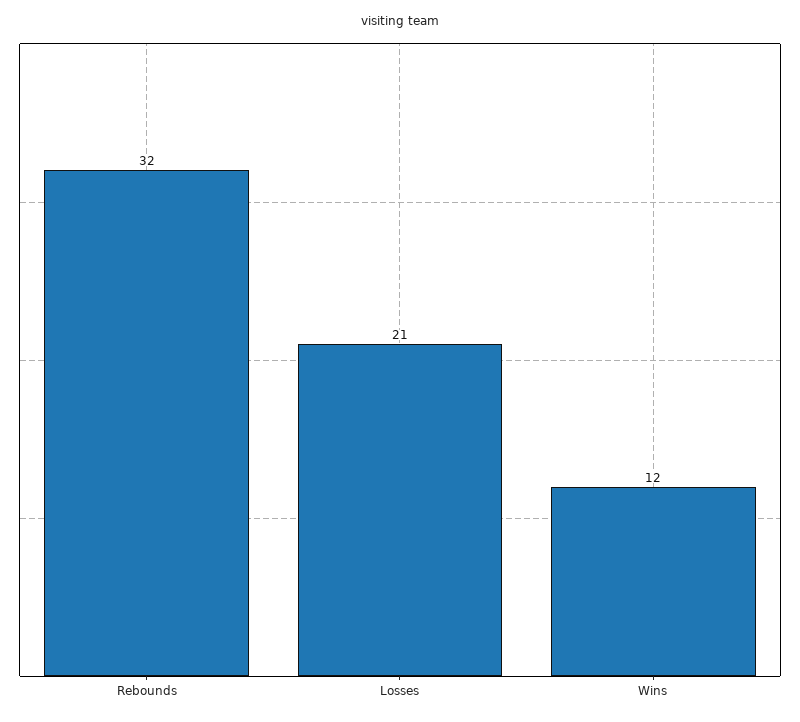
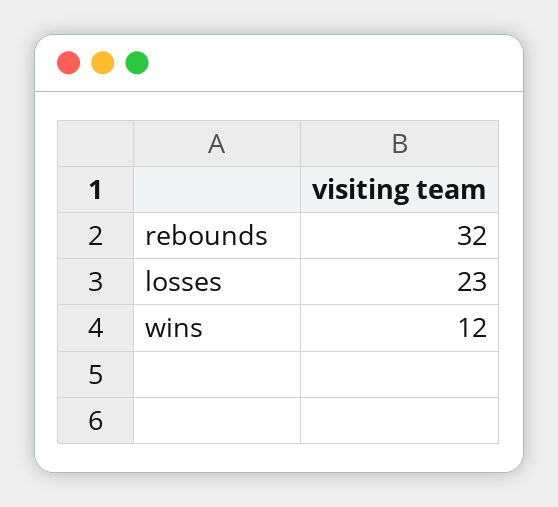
Losses: 21 -> 23

